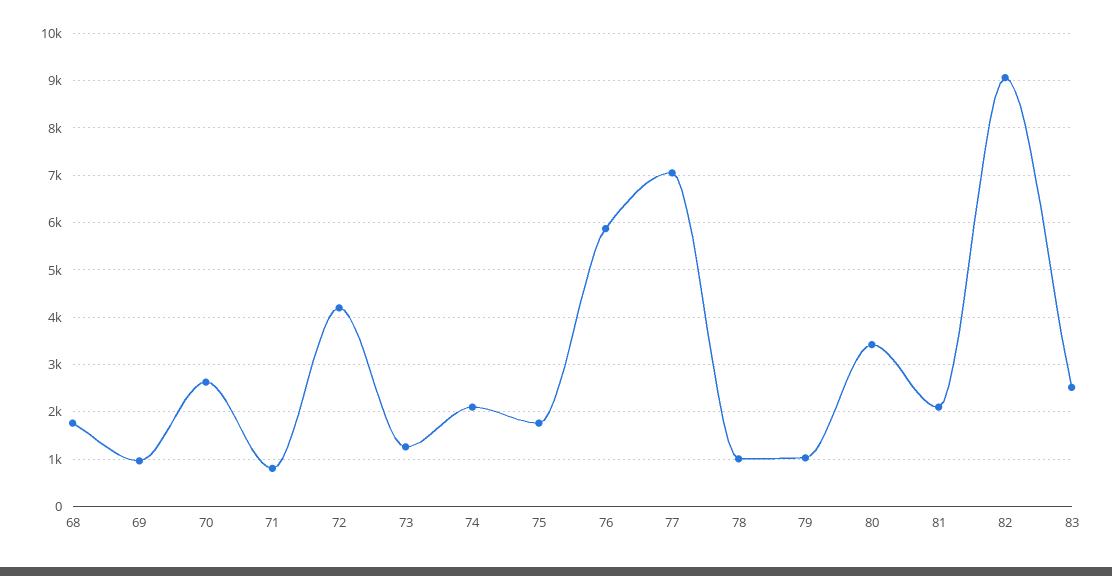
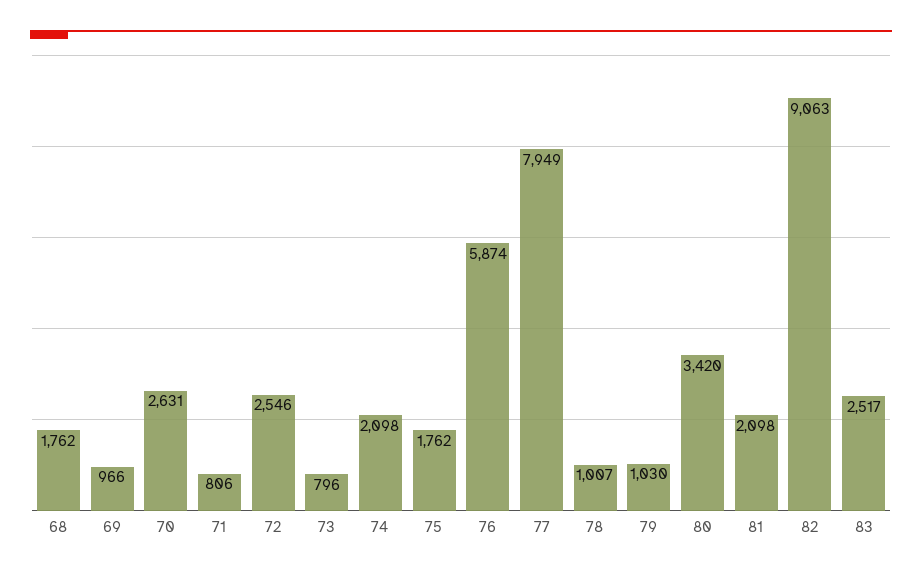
72: 4200 -> 2546
73: 1200 -> 796
77: 7000 -> 7949

